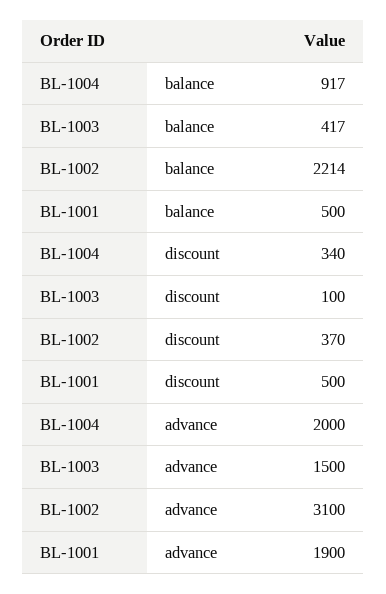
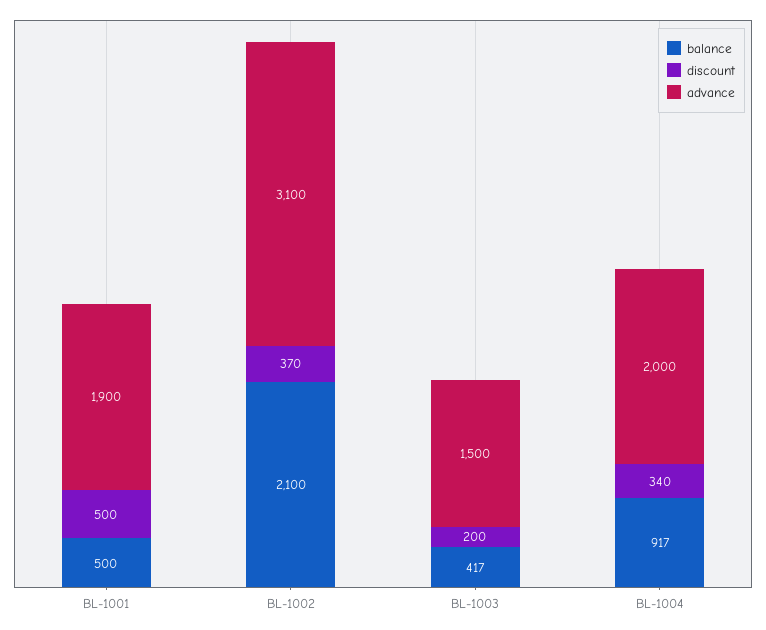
balance, BL-1002: 2214 -> 2100
discount, BL-1003: 100 -> 200

